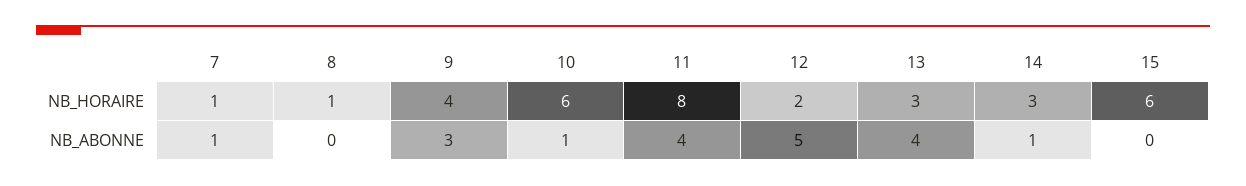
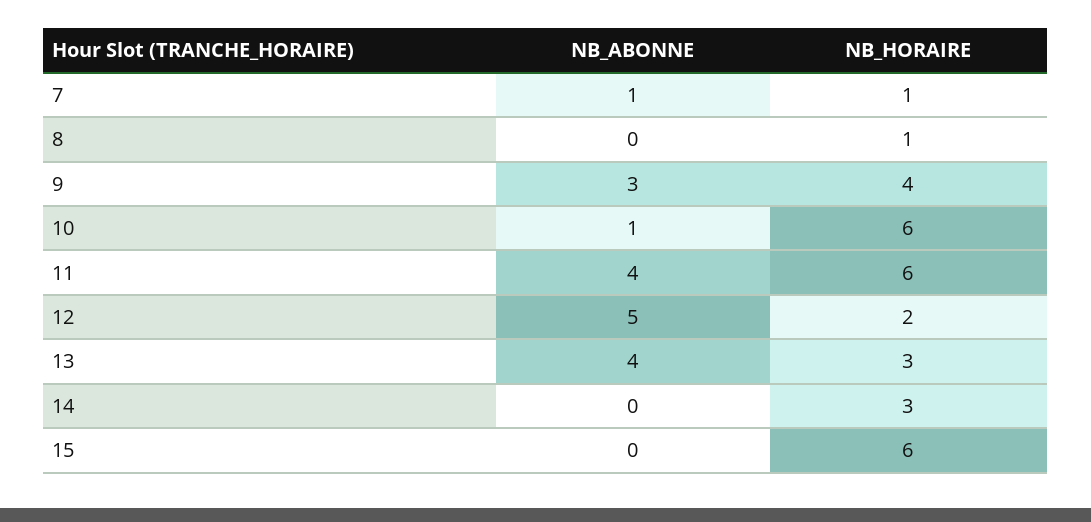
11, NB_HORAIRE: 8 -> 6
14, NB_ABONNE: 1 -> 0

